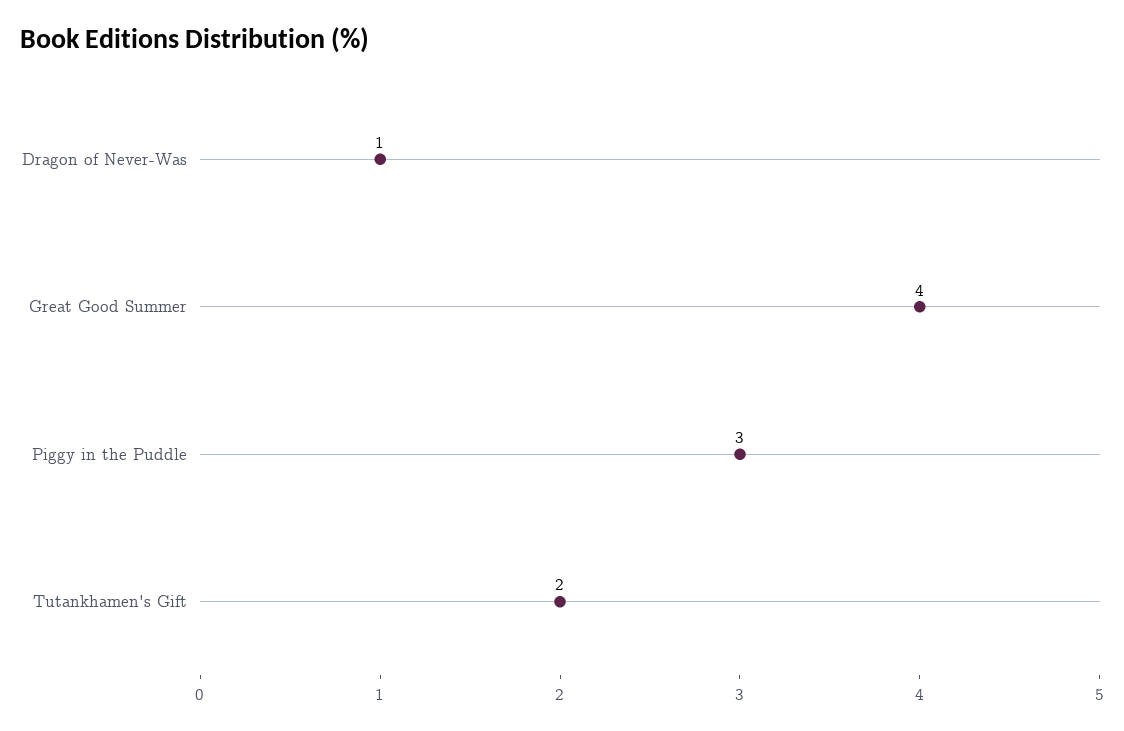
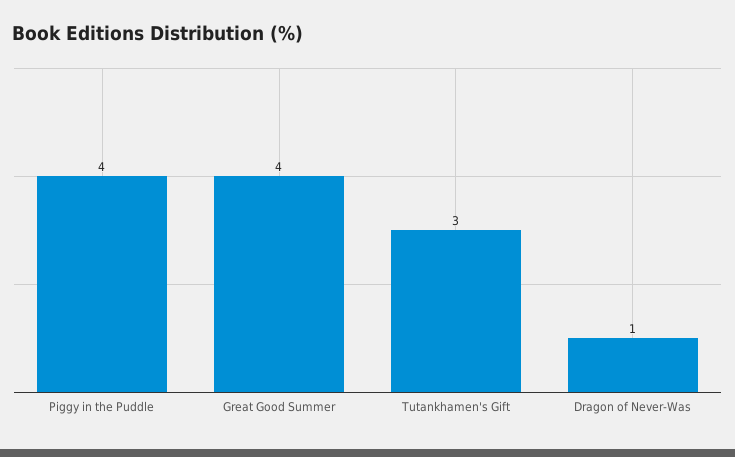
Piggy in the Puddle: 3 -> 4
Tutankhamen's Gift: 2 -> 3

